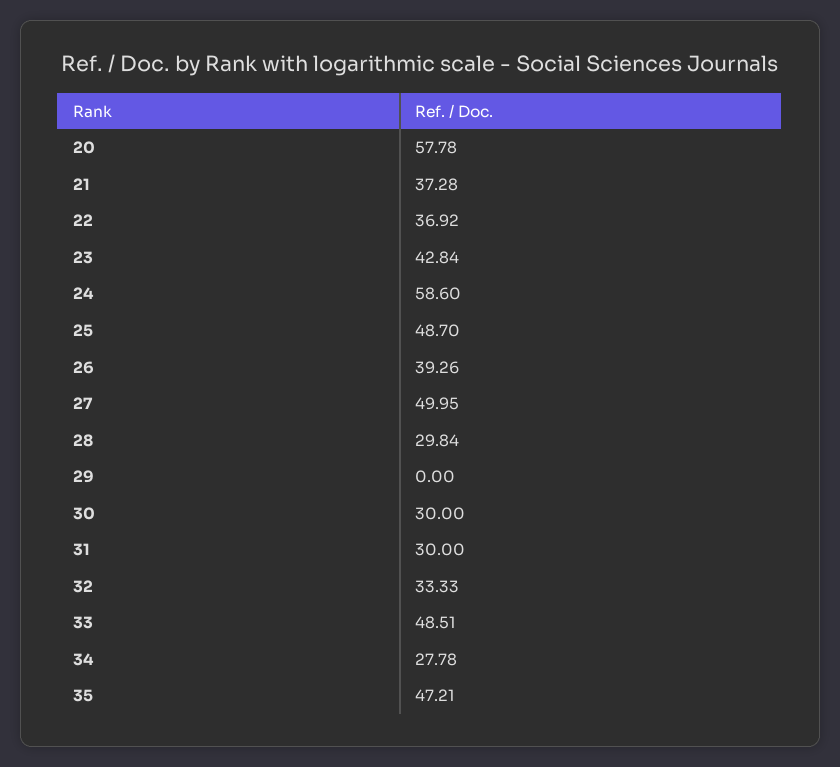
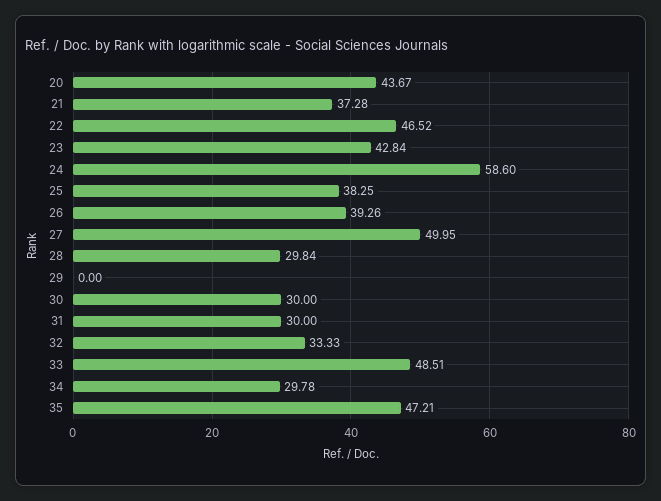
20: 57.78 -> 43.67
22: 36.92 -> 46.52
25: 48.7 -> 38.25
34: 27.78 -> 29.78

